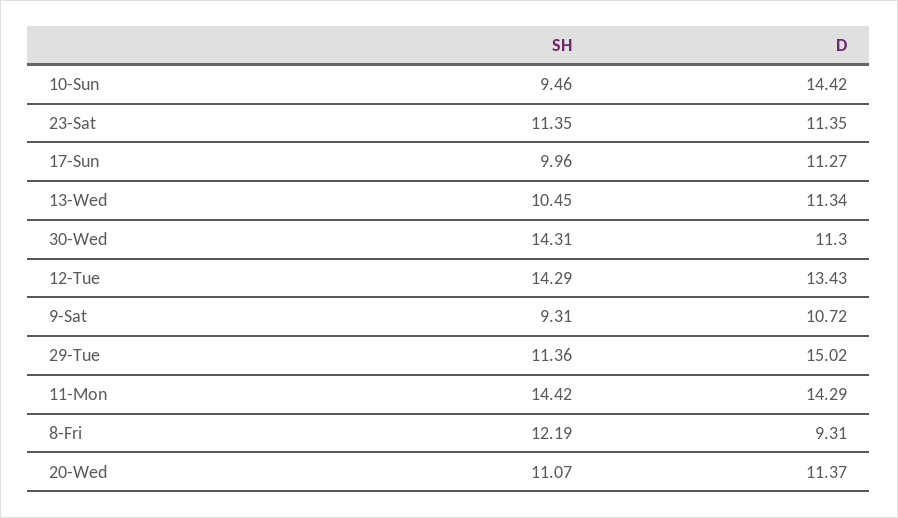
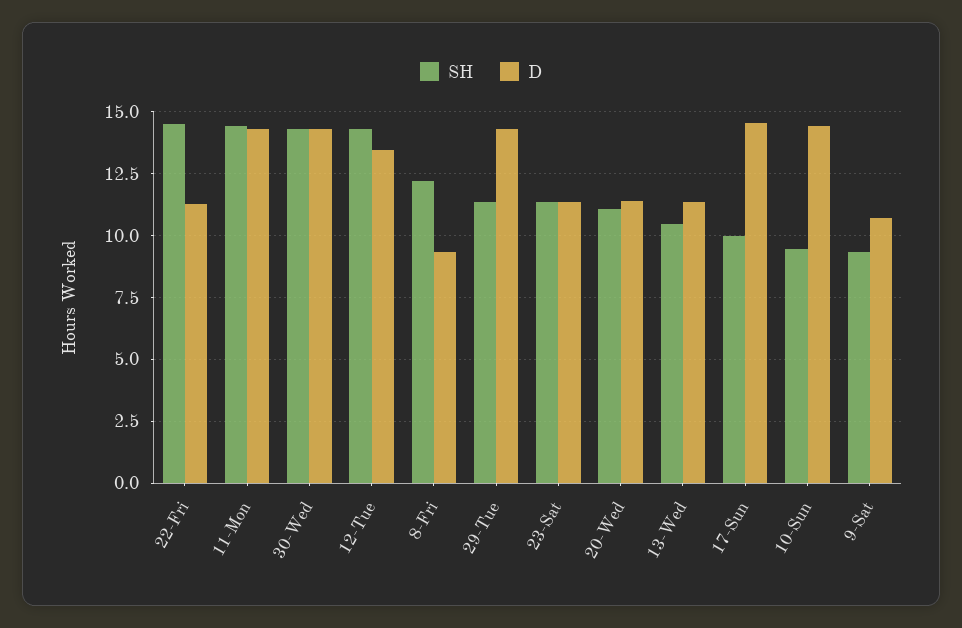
D, 17-Sun: 11.27 -> 14.5
D, 30-Wed: 11.3 -> 14.25
D, 29-Tue: 15.02 -> 14.25
SH, 22-Fri: none -> 14.5
D, 22-Fri: none -> 11.25

